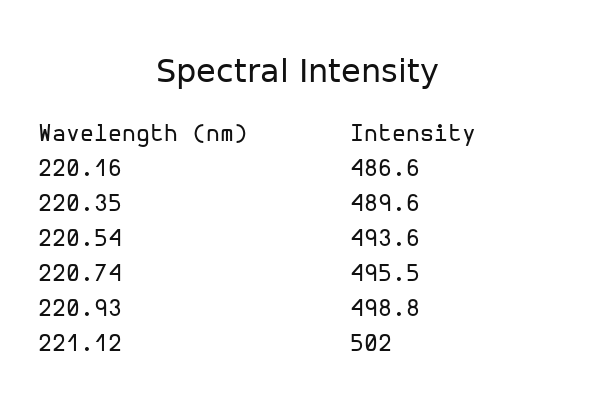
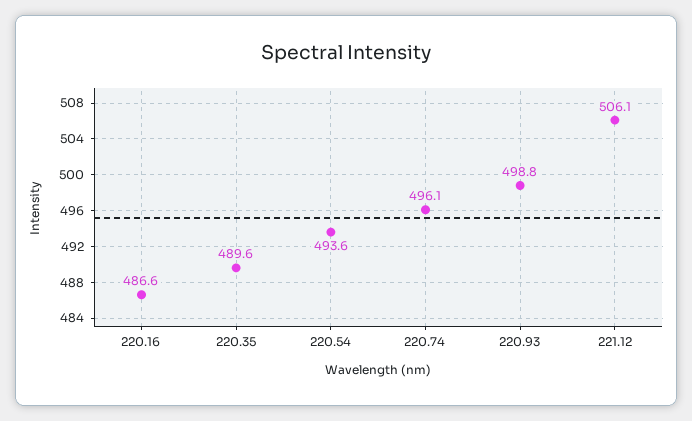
220.74: 495.5 -> 496.1
221.12: 502 -> 506.1

